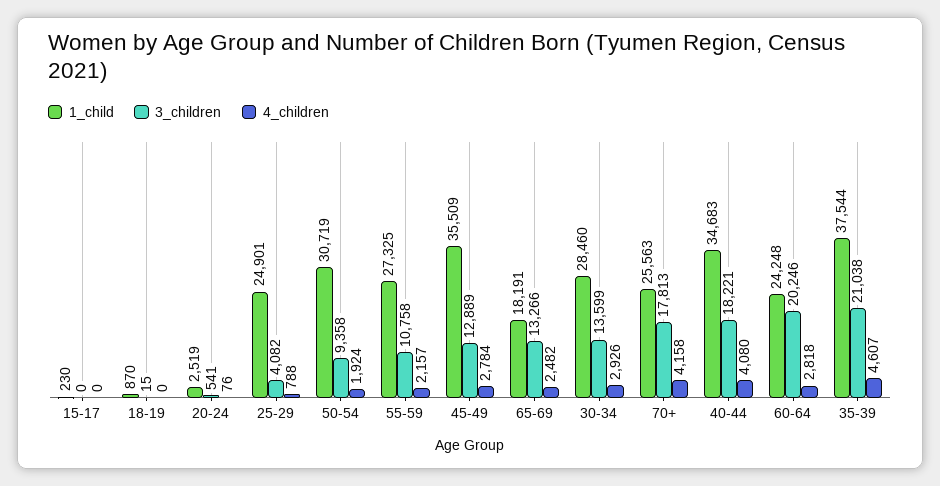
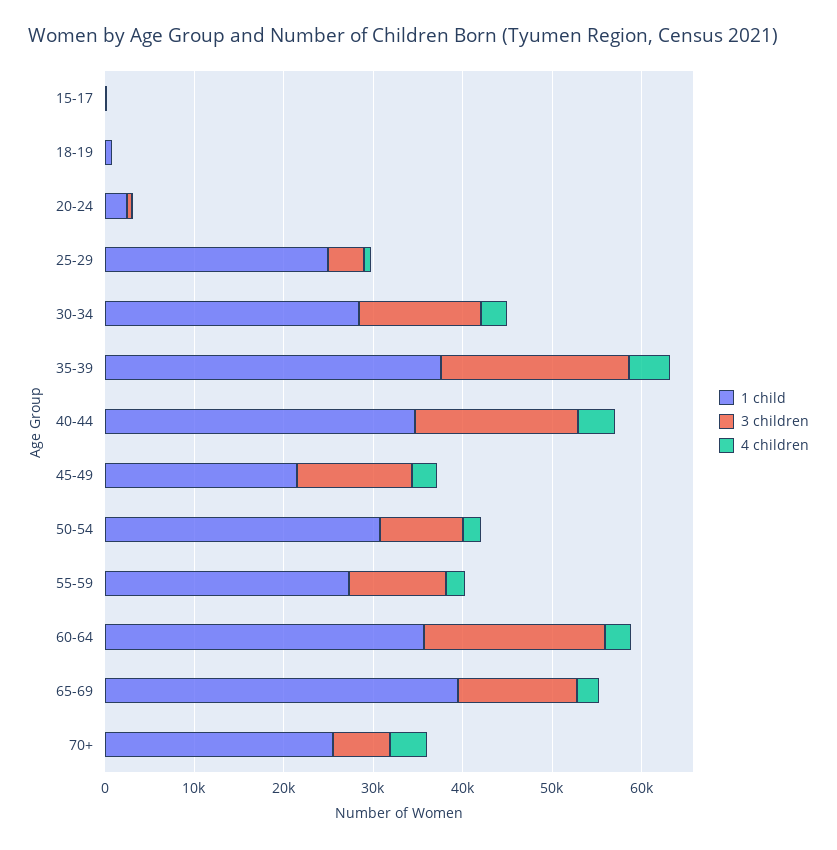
1_child, 45-49: 35509 -> 22000
1_child, 65-69: 18191 -> 40000
3_children, 70+: 17813 -> 6000
1_child, 60-64: 24248 -> 36000

